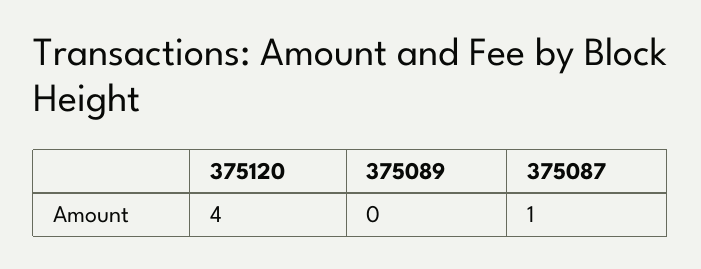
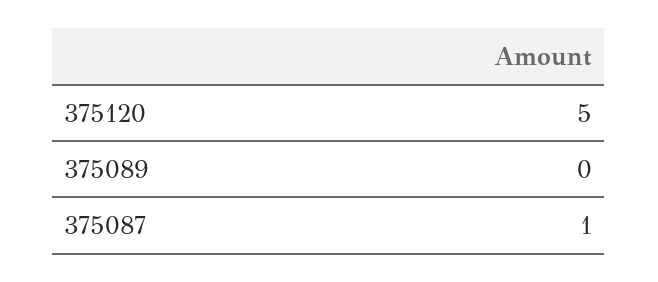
375120: 4 -> 5

